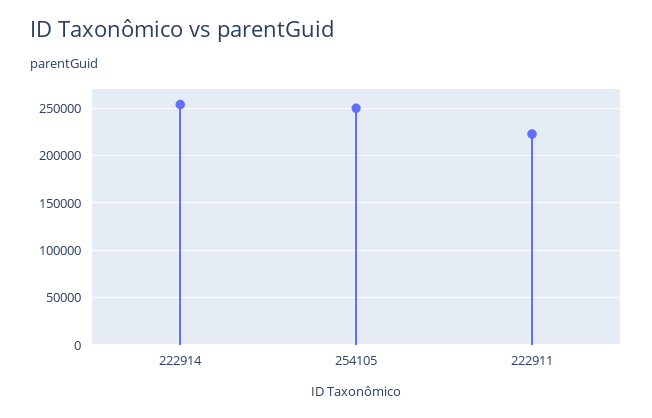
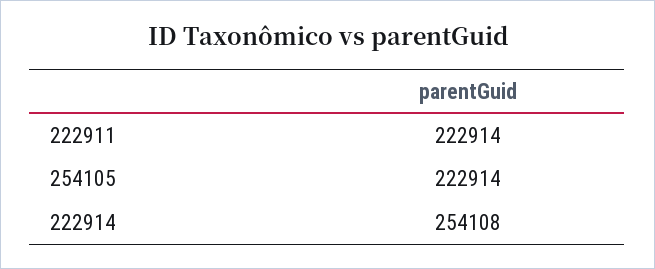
254105: 250000 -> 222914

